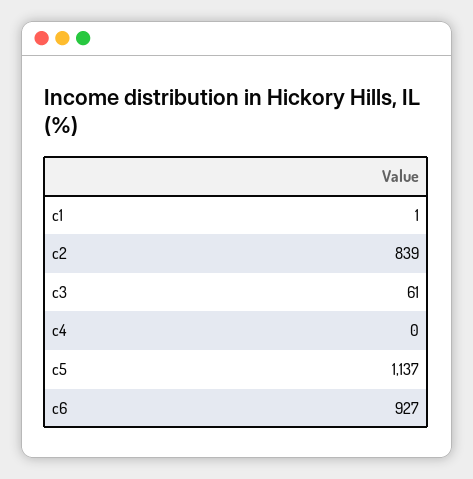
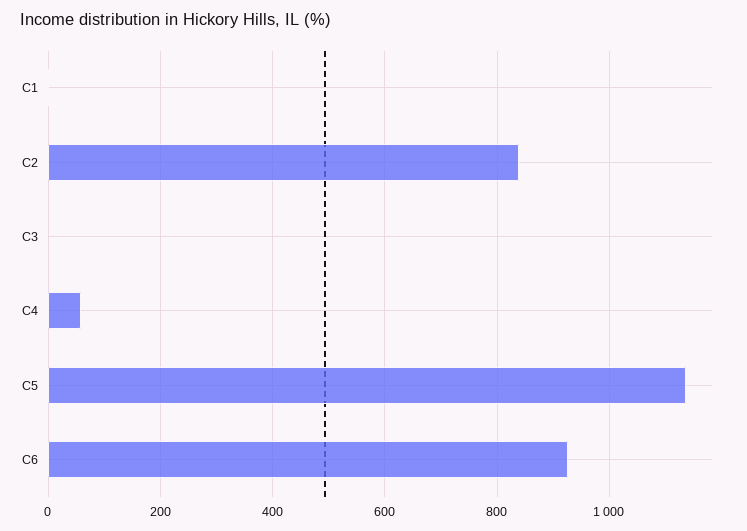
c3: 61 -> 0
c4: 0 -> 60

